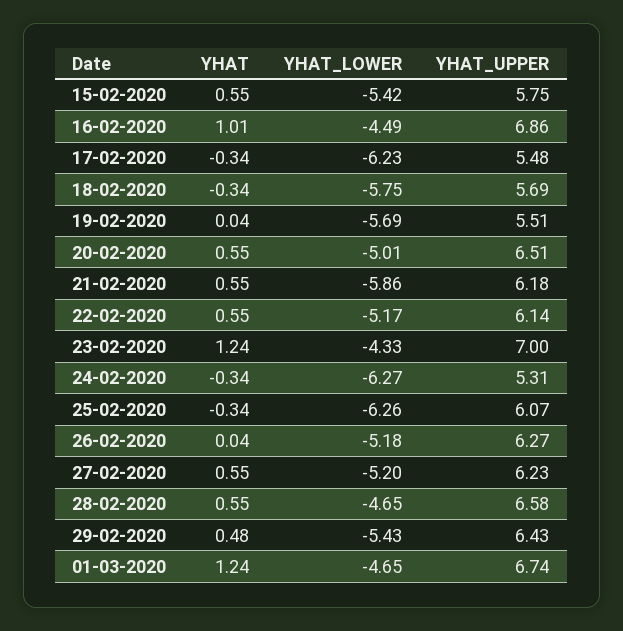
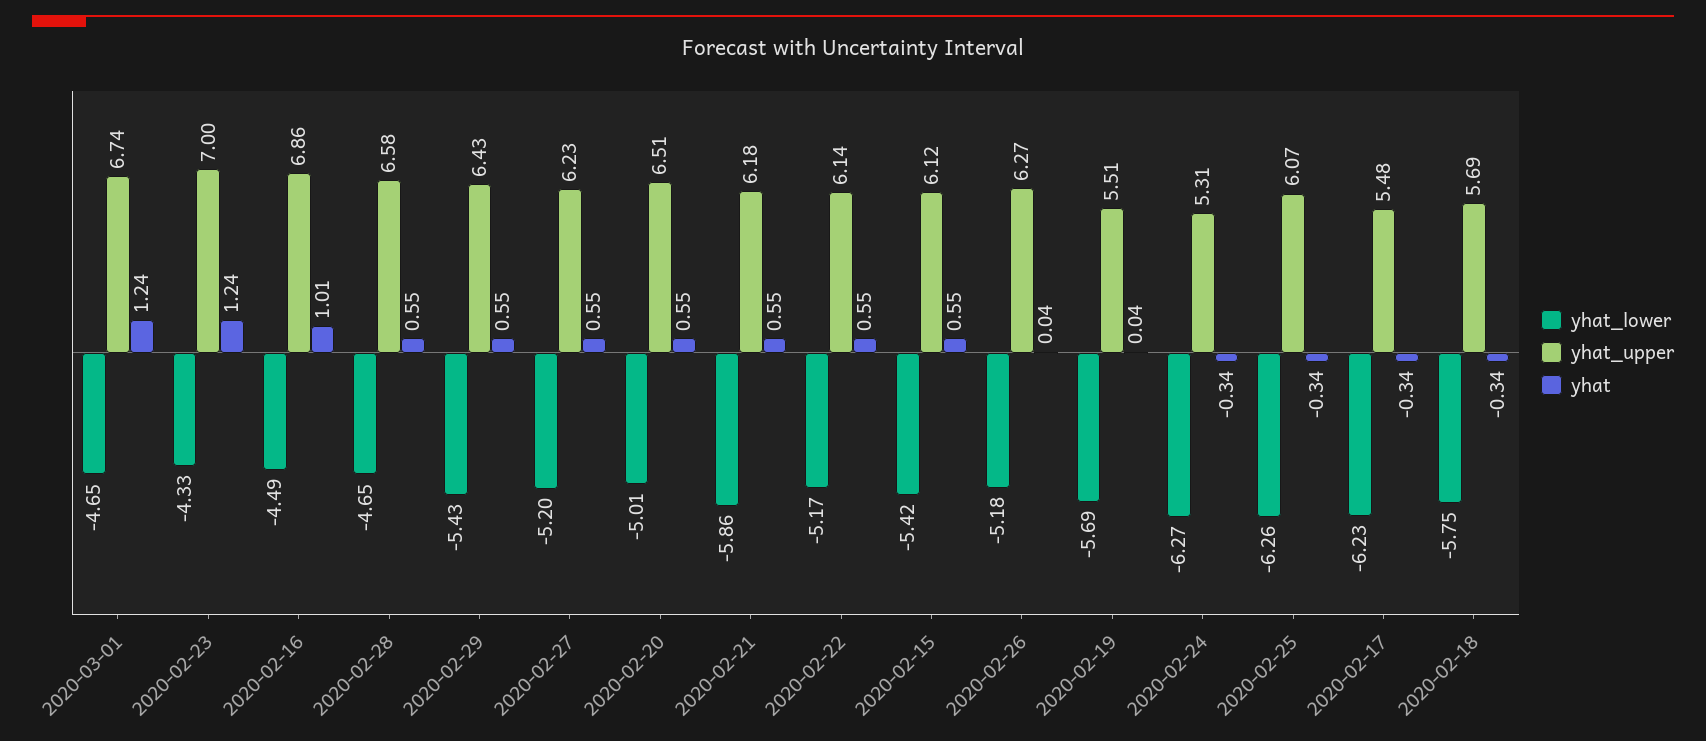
YHAT_UPPER, 15-02-2020: 5.75 -> 6.12
YHAT, 29-02-2020: 0.48 -> 0.55

